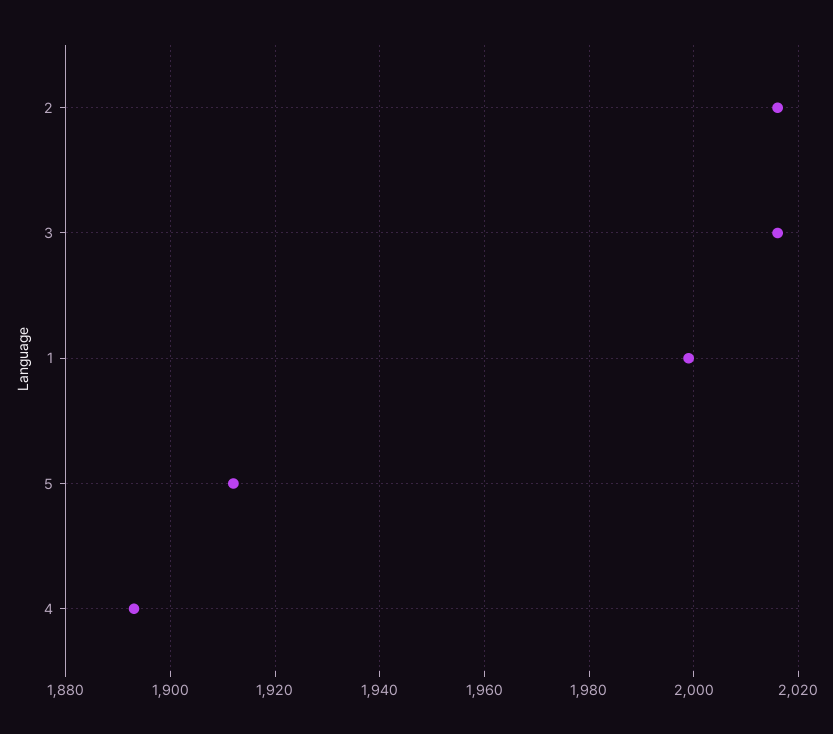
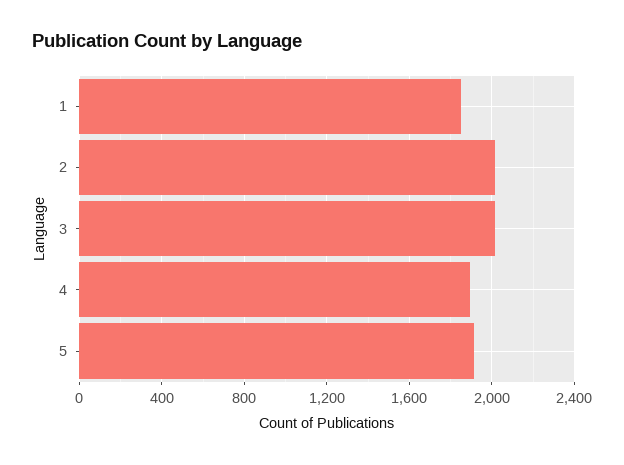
1: 2000 -> 1850

